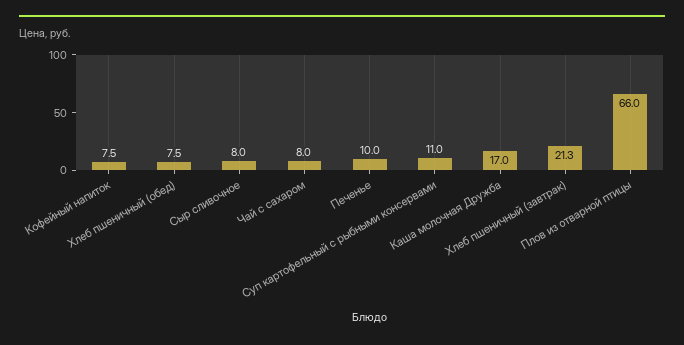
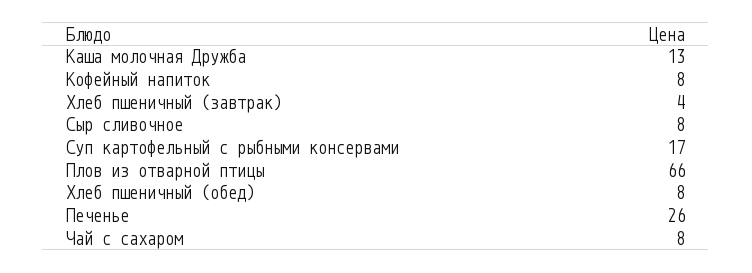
Печенье: 10 -> 26
Суп картофельный с рыбными консервами: 11 -> 17
Каша молочная Дружба: 17 -> 13
Хлеб пшеничный (завтрак): 21.3 -> 4

